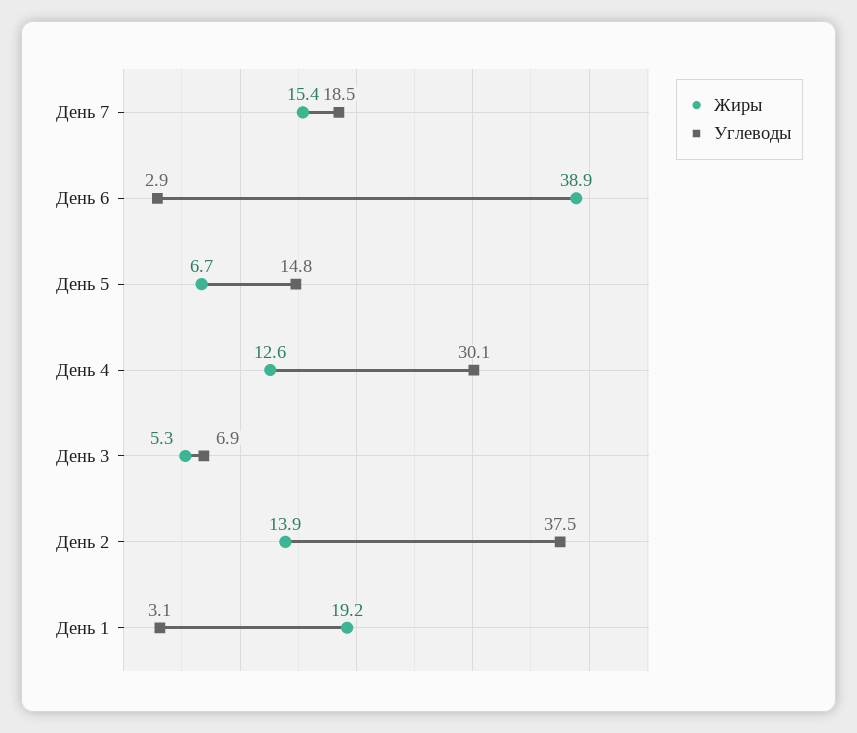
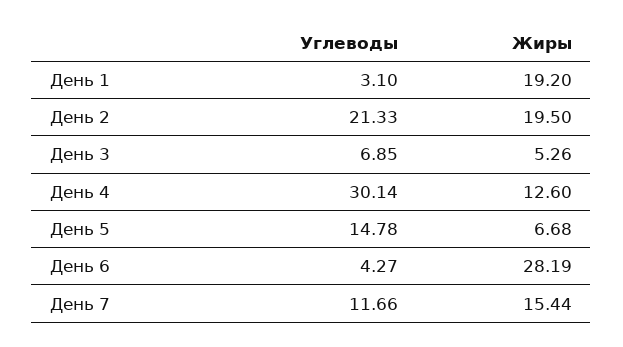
Углеводы, День 7: 18.5 -> 11.66
Жиры, День 6: 38.9 -> 28.19
Углеводы, День 6: 2.9 -> 4.27
Жиры, День 2: 13.9 -> 19.5
Углеводы, День 2: 37.5 -> 21.33

